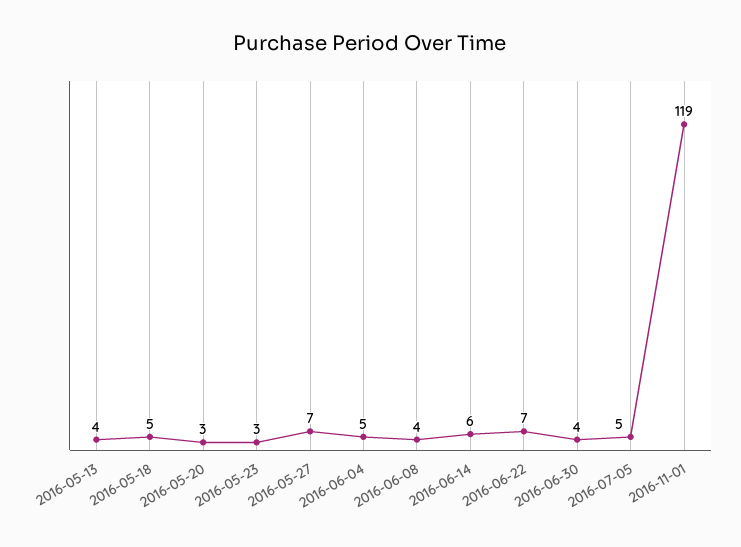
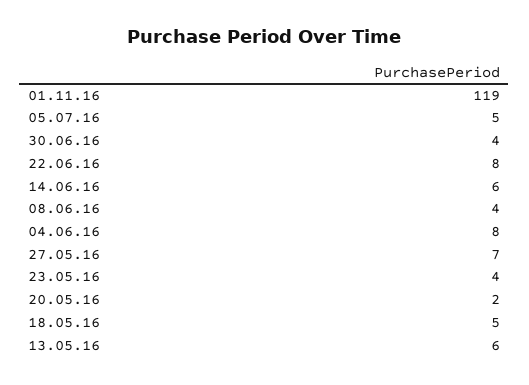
2016-05-13: 4 -> 6
2016-05-20: 3 -> 2
2016-05-23: 3 -> 4
2016-06-04: 5 -> 8
2016-06-22: 7 -> 8

